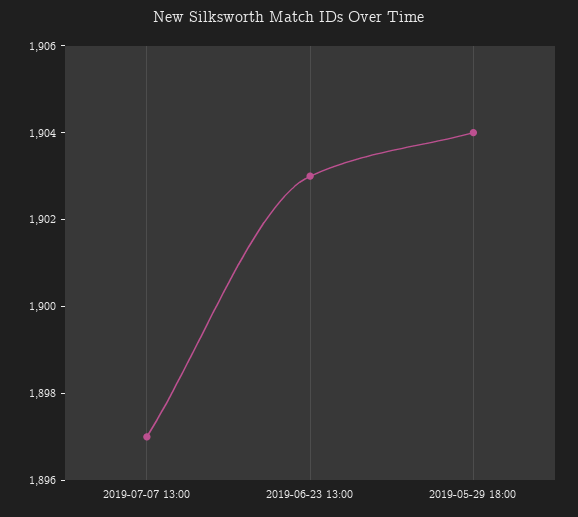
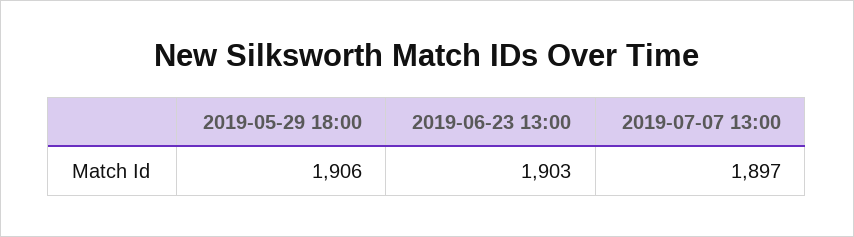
2019-05-29 18:00: 1904 -> 1906

